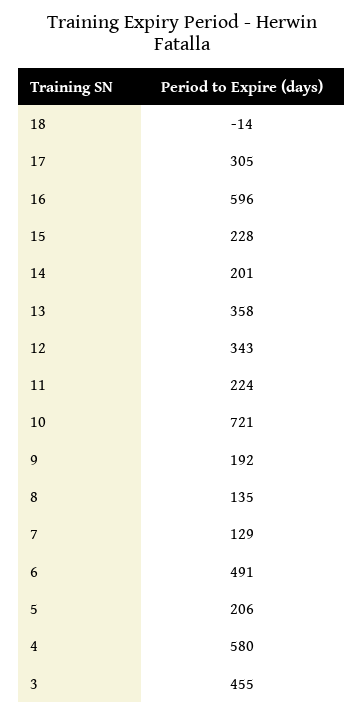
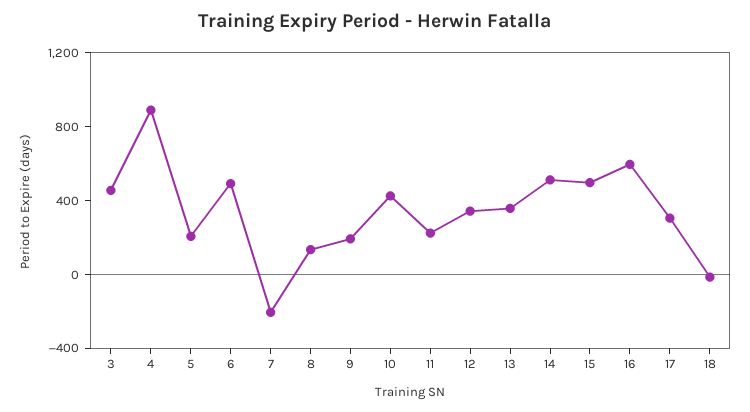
15: 228 -> 500
14: 201 -> 500
10: 721 -> 400
7: 129 -> -200
4: 580 -> 900

